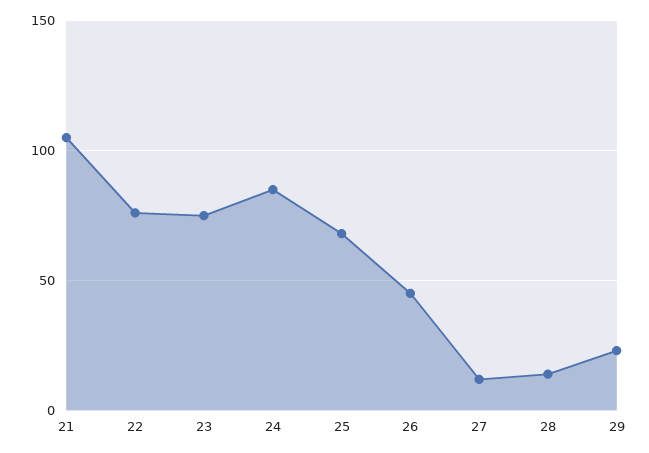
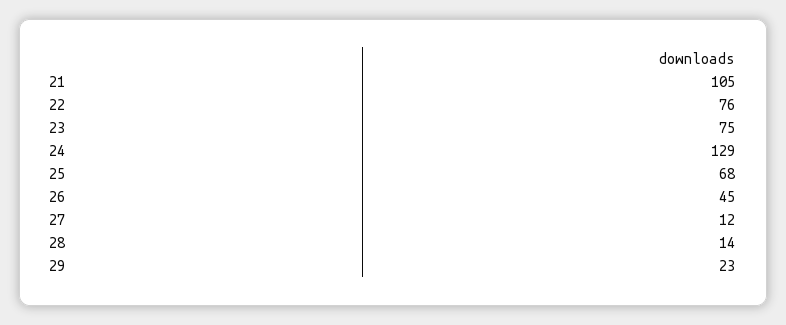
24: 85 -> 129

